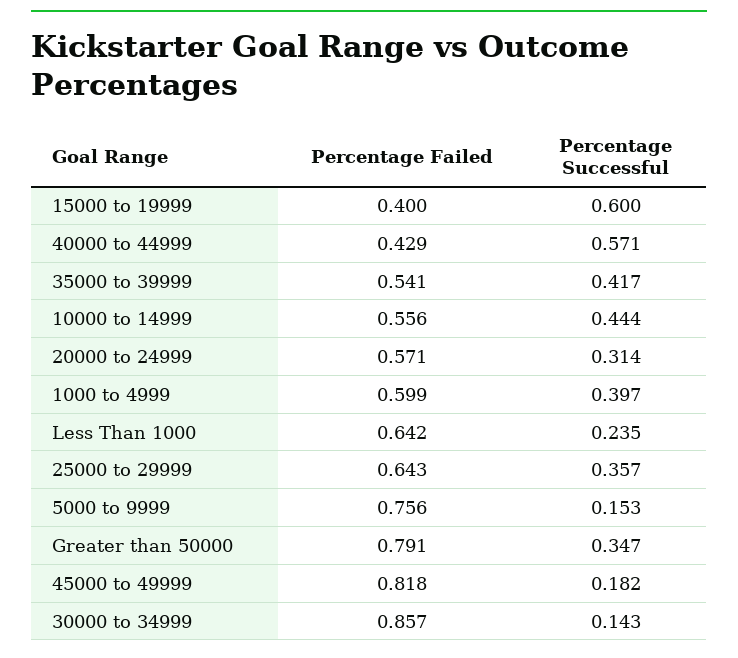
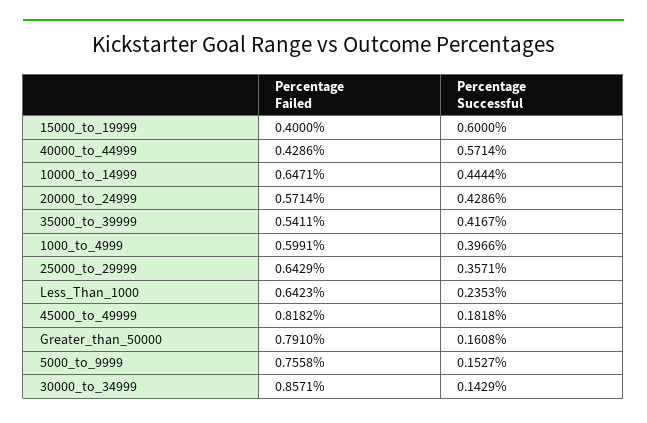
Percentage Failed, 10000 to 14999: 0.556 -> 0.6471
Percentage Successful, 20000 to 24999: 0.314 -> 0.4286
Percentage Successful, Greater than 50000: 0.347 -> 0.1608

